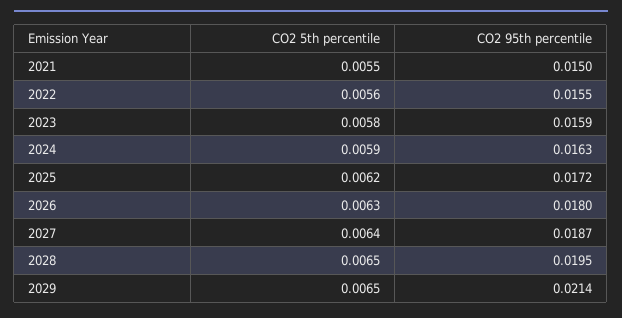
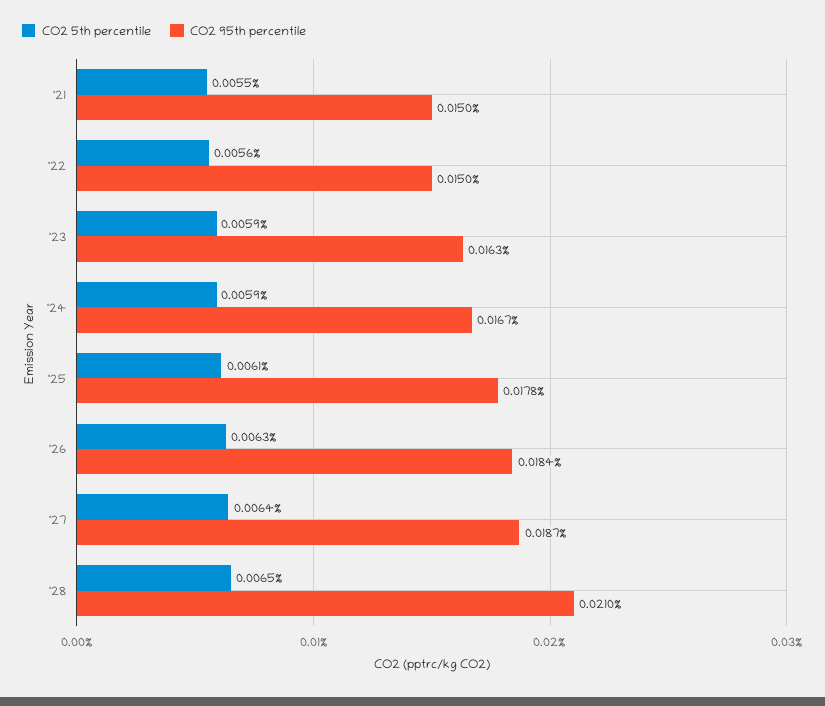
CO2 95th percentile, 2022: 0.0155 -> 0.015
CO2 5th percentile, 2023: 0.0058 -> 0.0059
CO2 95th percentile, 2023: 0.0159 -> 0.0163
CO2 95th percentile, 2024: 0.0163 -> 0.0167
CO2 5th percentile, 2025: 0.0062 -> 0.0061
CO2 95th percentile, 2025: 0.0172 -> 0.0178
CO2 95th percentile, 2026: 0.018 -> 0.0184
CO2 95th percentile, 2028: 0.0195 -> 0.021
CO2 5th percentile, 2029: 0.0065 -> none
CO2 95th percentile, 2029: 0.0214 -> none

